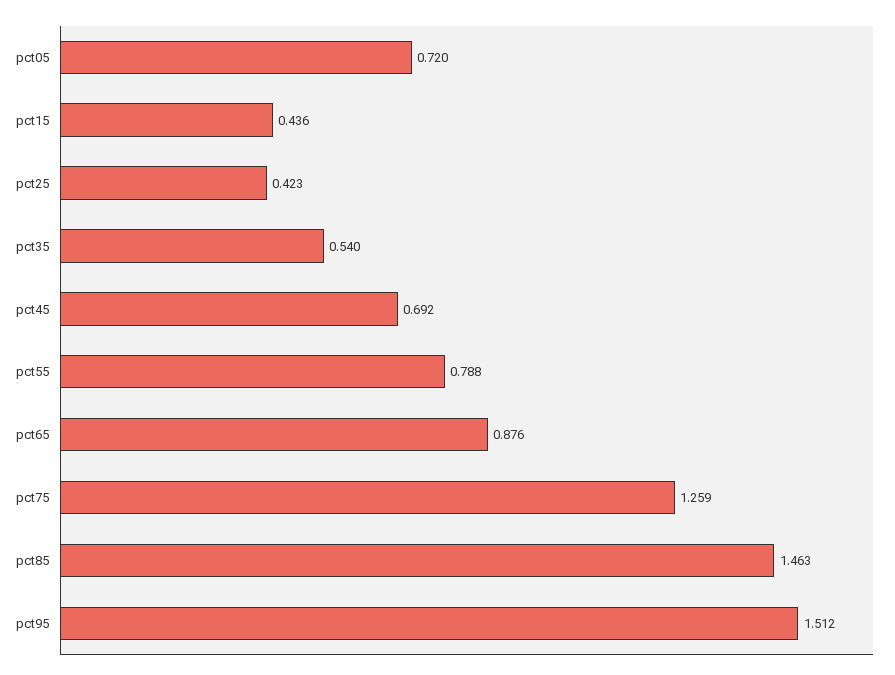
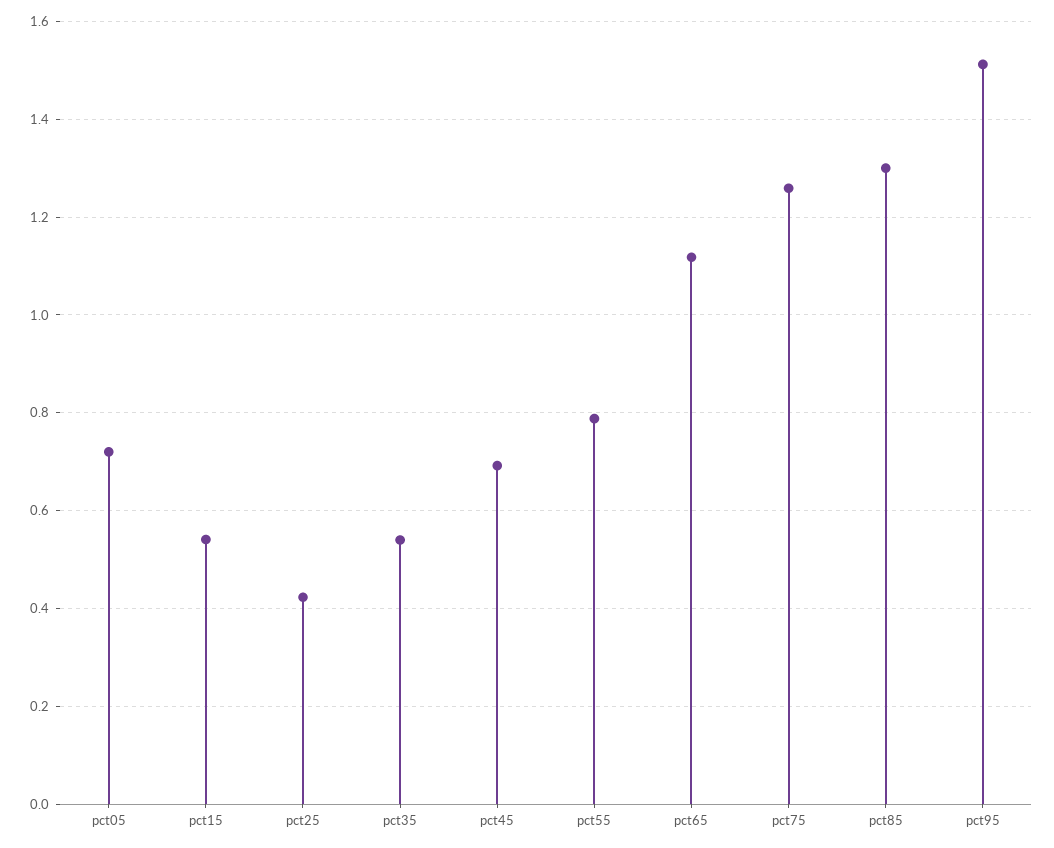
pct15: 0.436 -> 0.54
pct65: 0.876 -> 1.12
pct85: 1.463 -> 1.3

